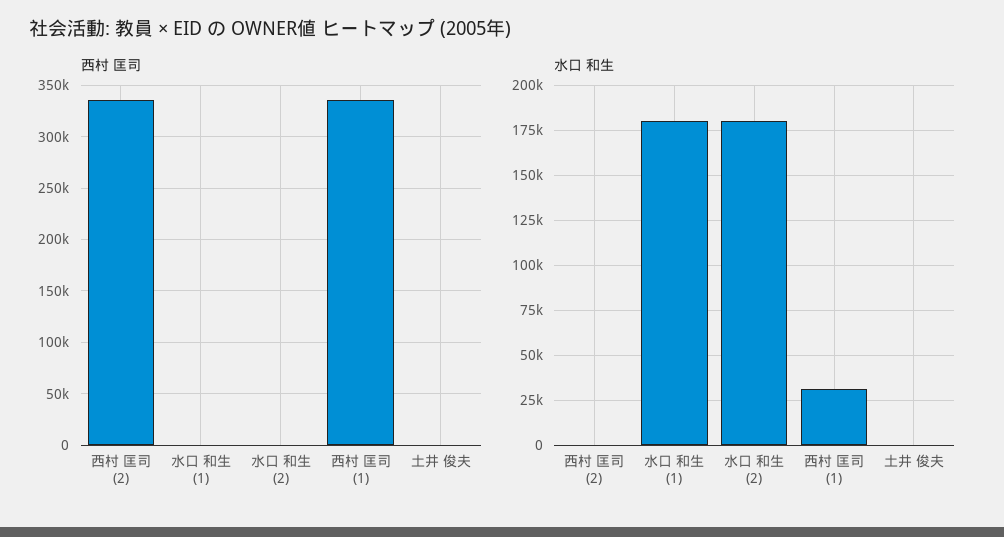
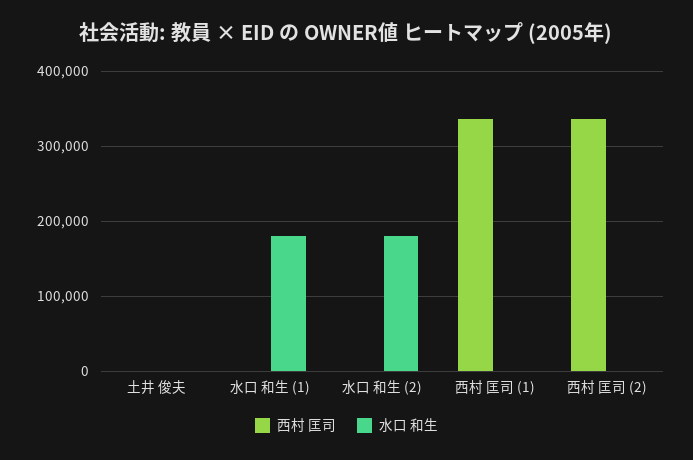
水口 和生, 西村 匡司 (1): 30000 -> 0

